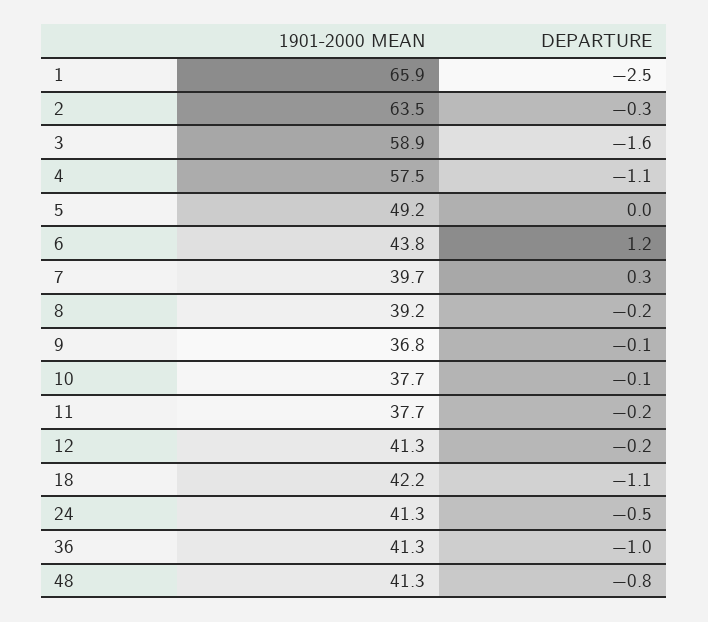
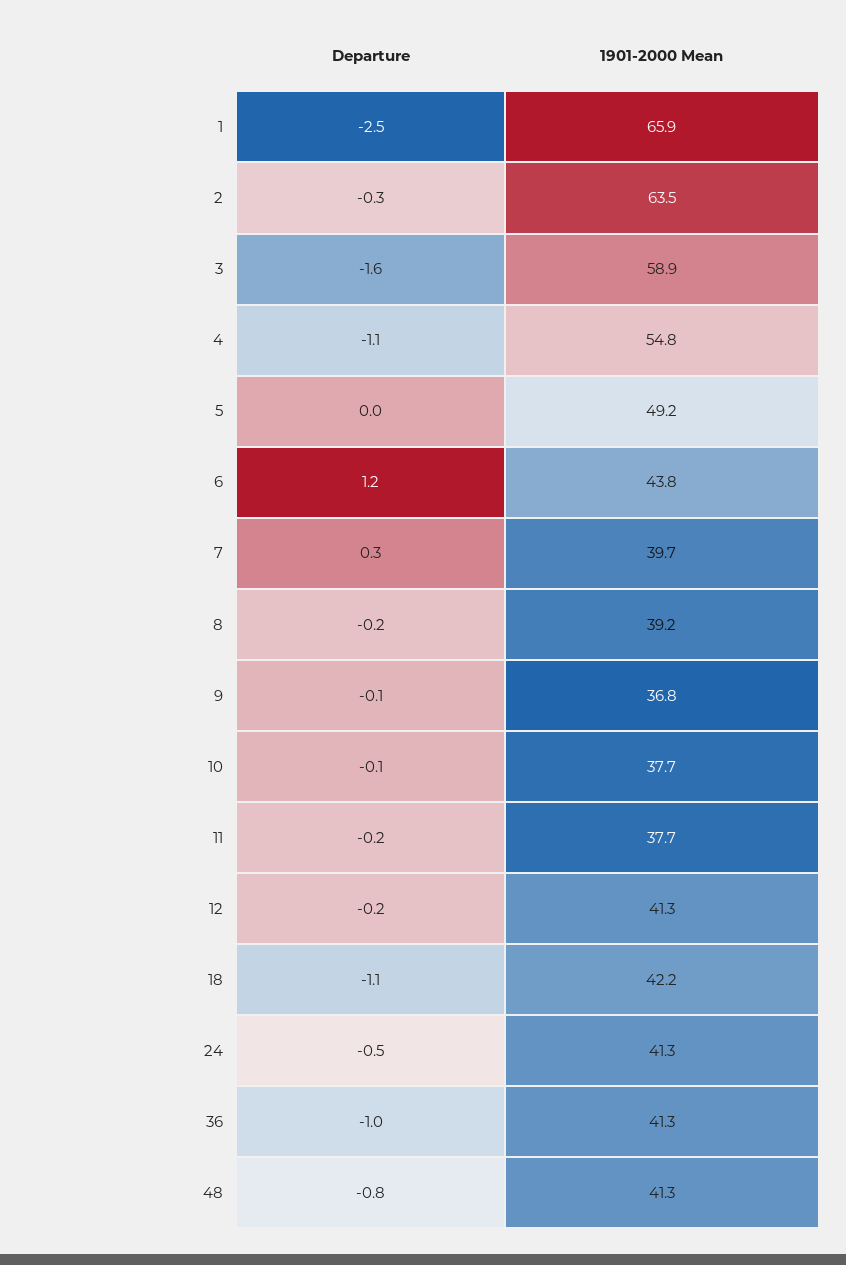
1901-2000 MEAN, 4: 57.5 -> 54.8

